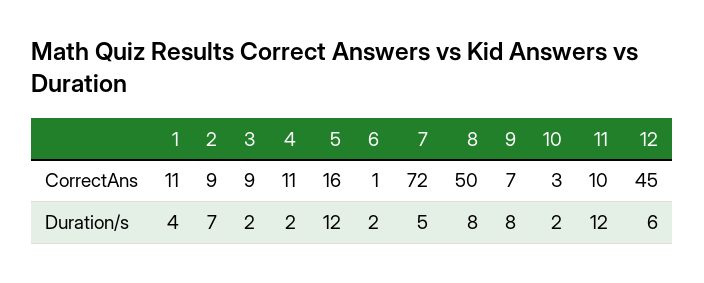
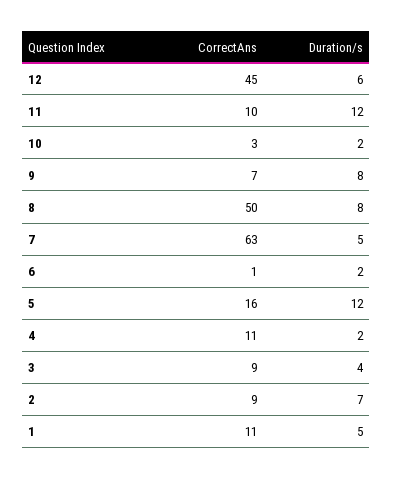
7, CorrectAns: 72 -> 63
1, Duration/s: 4 -> 5
3, Duration/s: 2 -> 4

